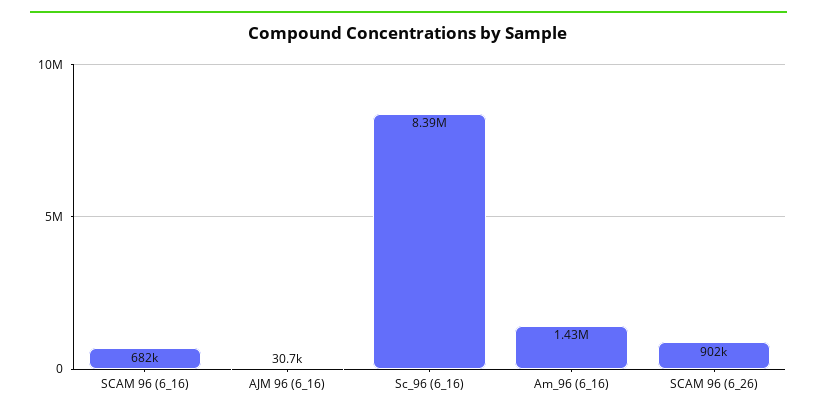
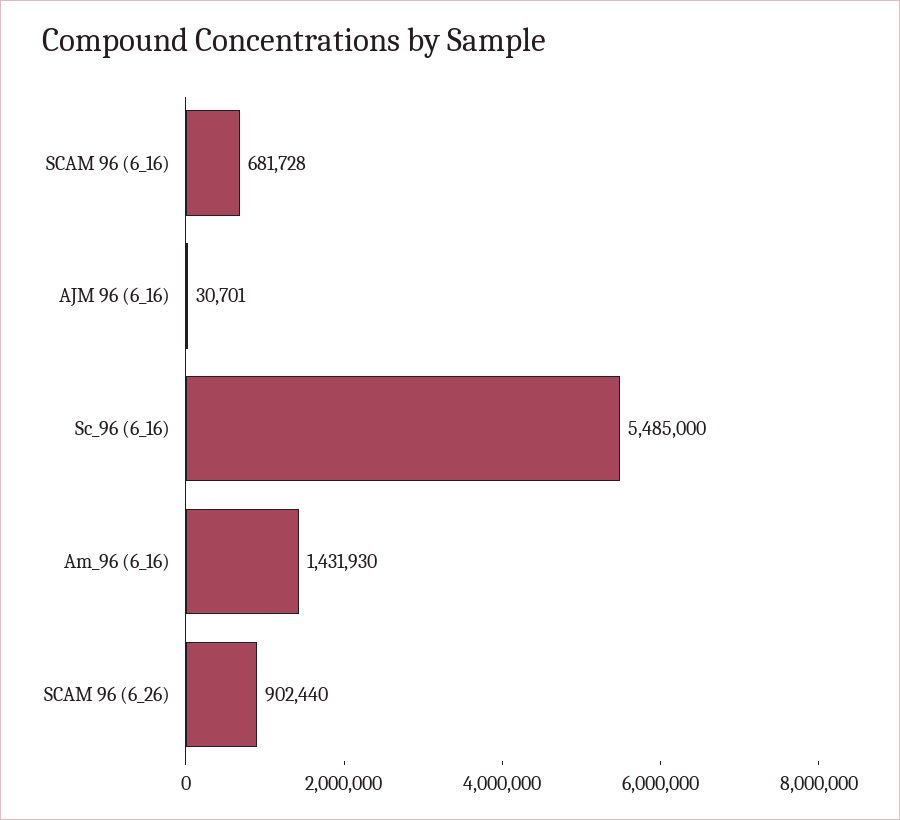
Sc_96 (6_16): 8390000 -> 5485000

